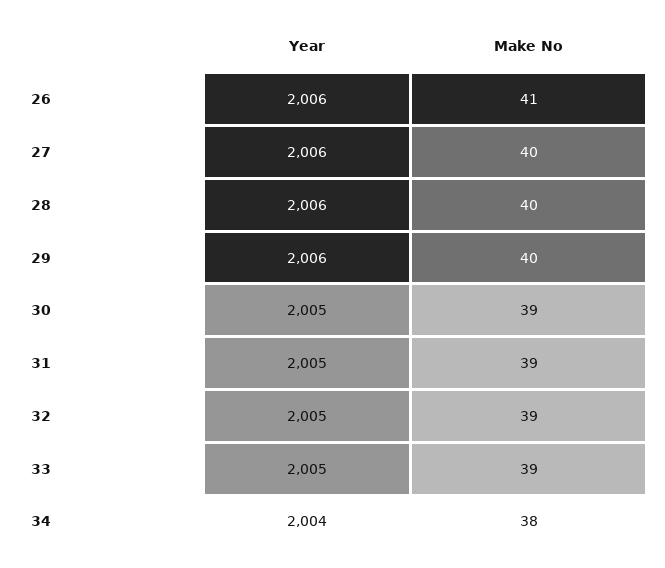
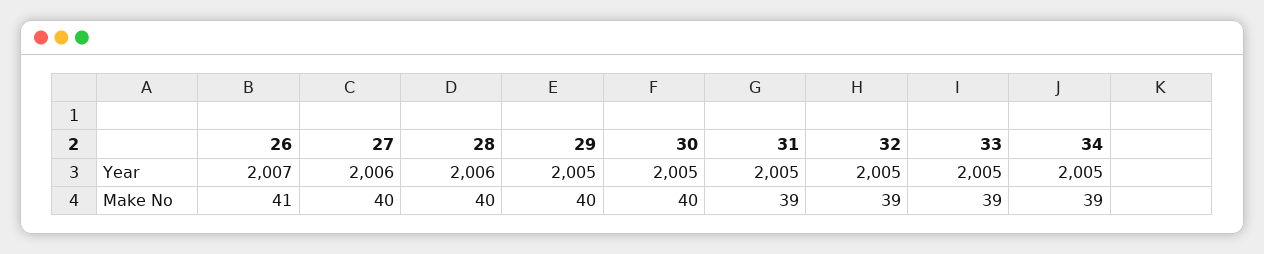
Year, 26: 2006 -> 2007
Year, 29: 2006 -> 2005
Make No, 30: 39 -> 40
Year, 34: 2004 -> 2005
Make No, 34: 38 -> 39

